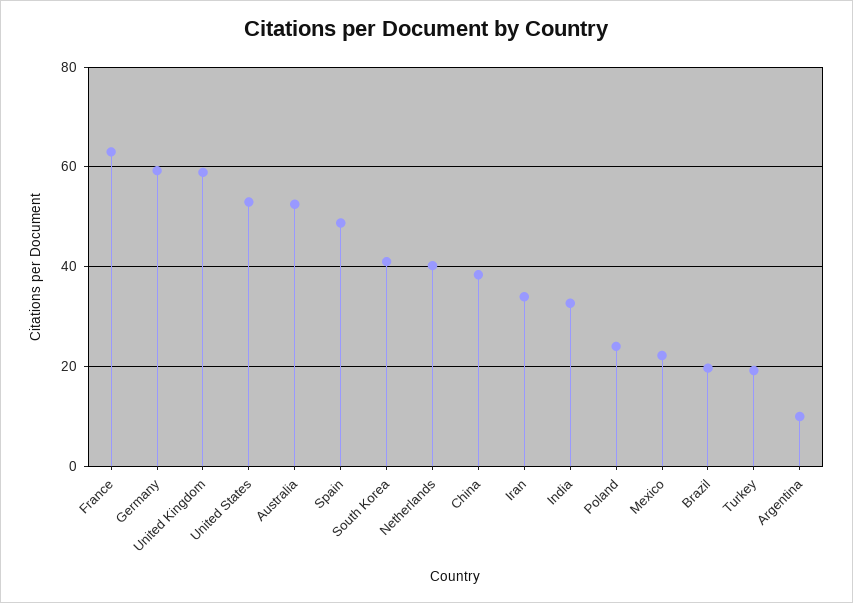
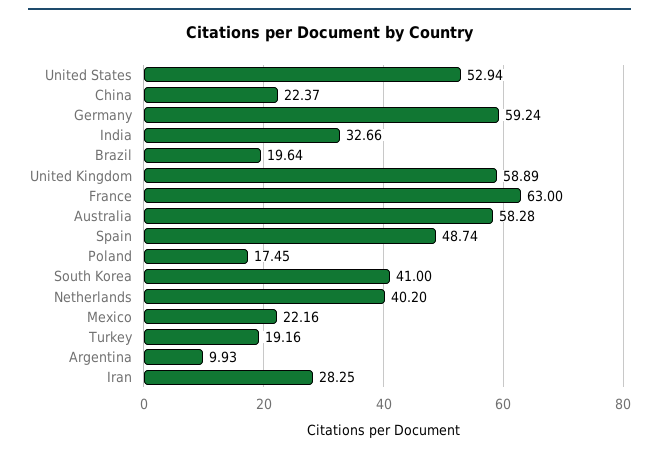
Australia: 52 -> 58.28
China: 38 -> 22.37
Iran: 34 -> 28.25
Poland: 24 -> 17.45

